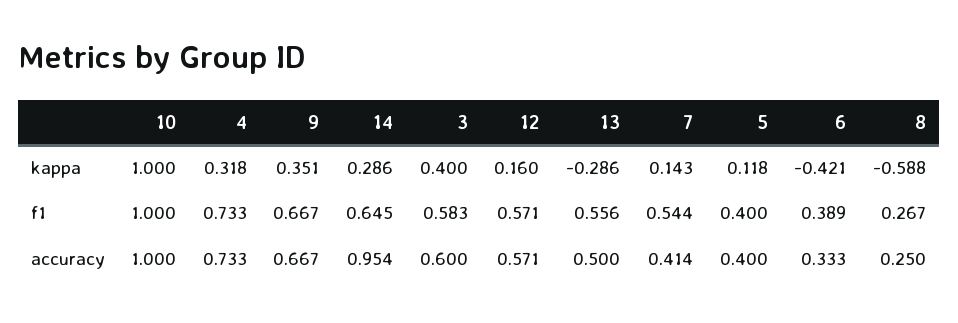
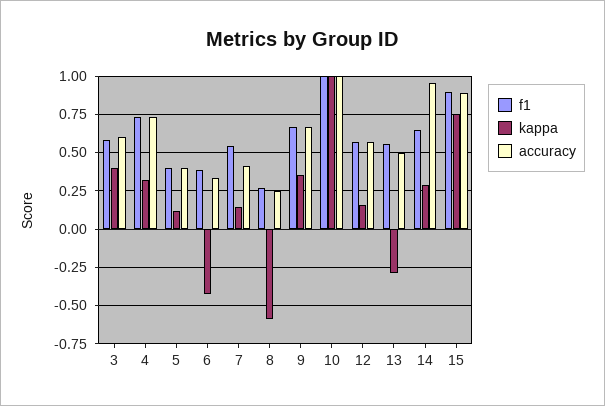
f1, 15: none -> 0.9
kappa, 15: none -> 0.75
accuracy, 15: none -> 0.9

